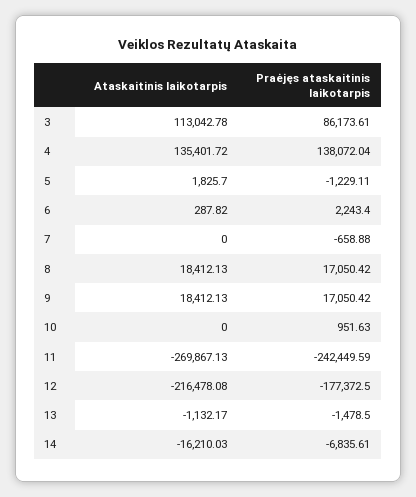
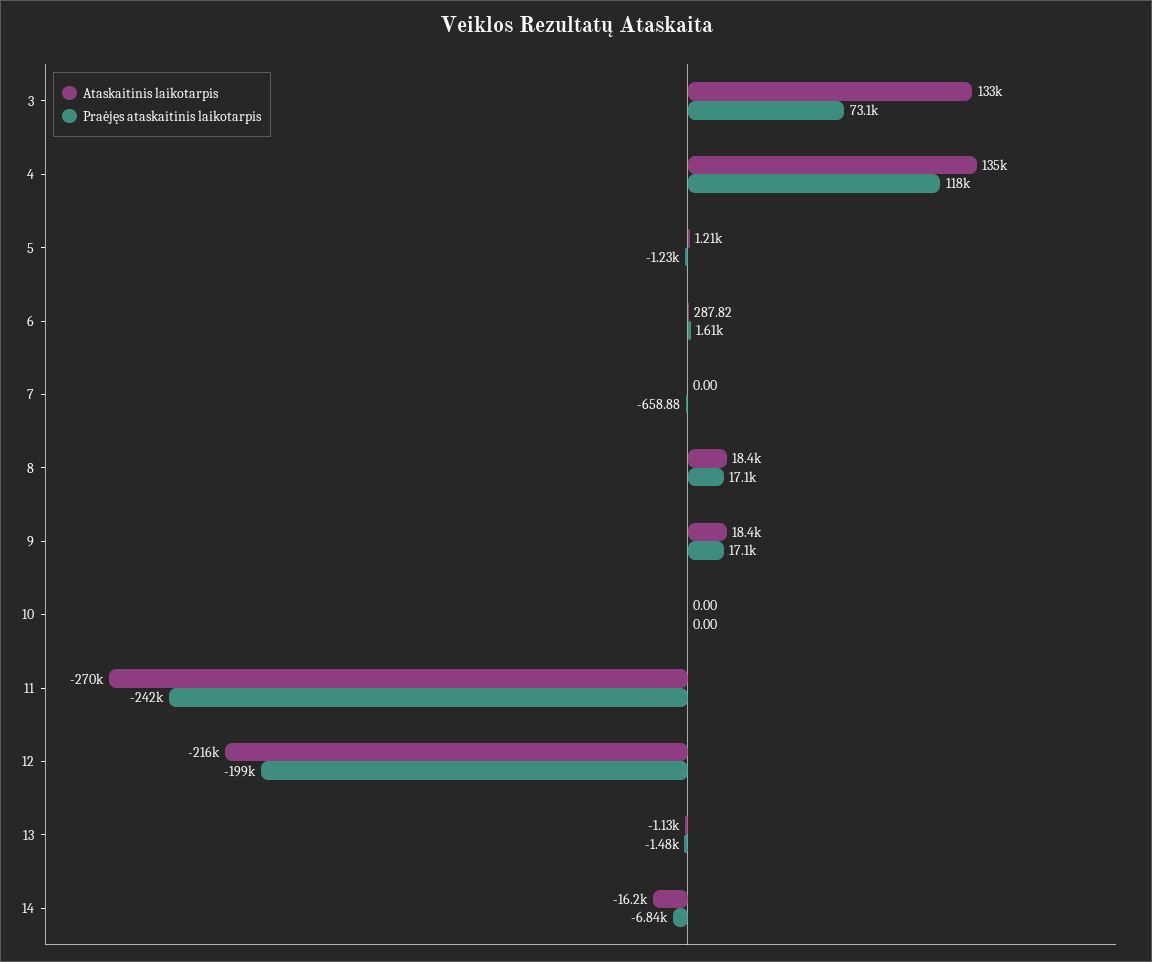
Ataskaitinis laikotarpis, 3: 113042.78 -> 133000
Praėjęs ataskaitinis laikotarpis, 3: 86173.61 -> 73100
Praėjęs ataskaitinis laikotarpis, 4: 138072.04 -> 118000
Ataskaitinis laikotarpis, 5: 1825.7 -> 1210
Praėjęs ataskaitinis laikotarpis, 6: 2243.4 -> 1610
Praėjęs ataskaitinis laikotarpis, 10: 951.63 -> 0
Praėjęs ataskaitinis laikotarpis, 12: -177372.5 -> -199000

